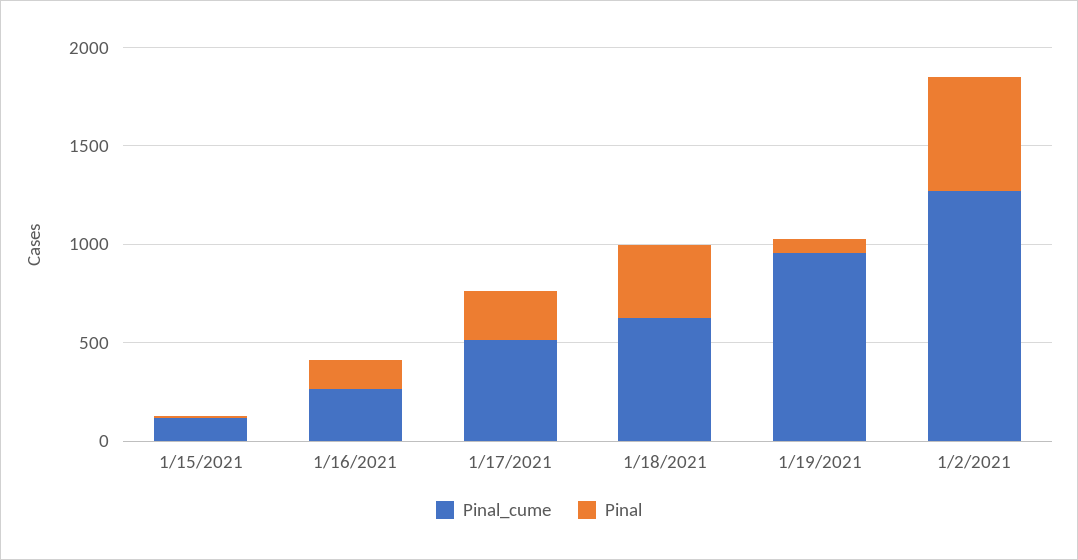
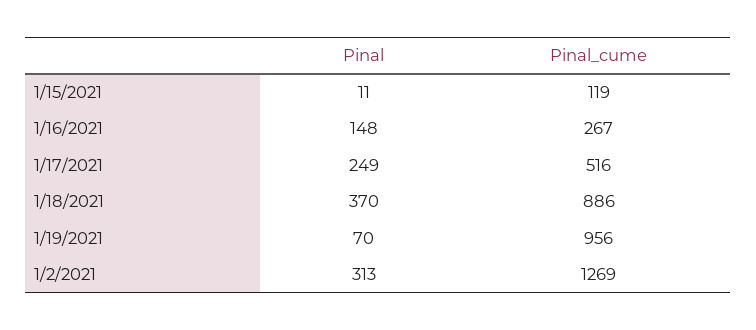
Pinal_cume, 1/18/2021: 600 -> 886
Pinal, 1/2/2021: 600 -> 313

